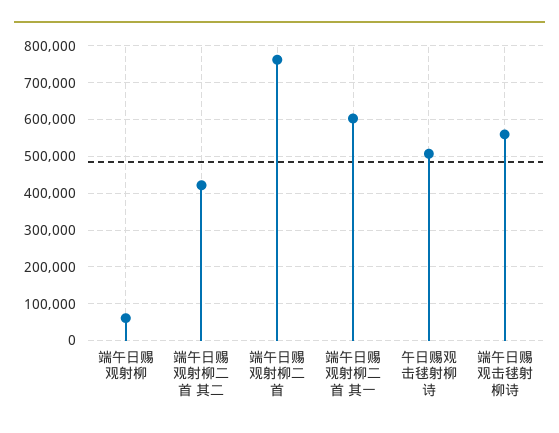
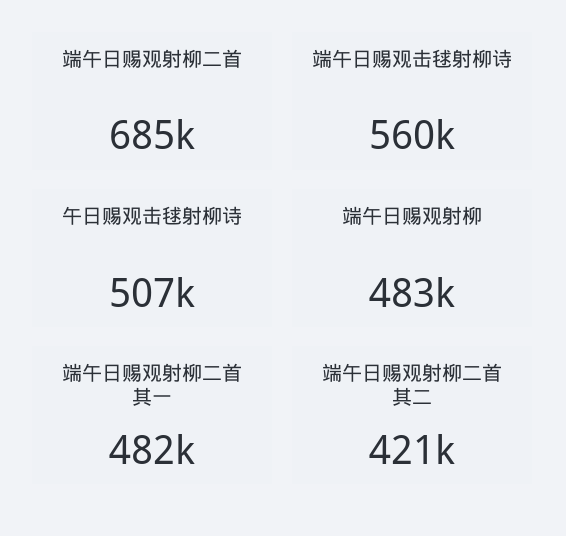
端午日赐观射柳: 60000 -> 483000
端午日赐观射柳二首: 760000 -> 685000
端午日赐观射柳二首 其一: 600000 -> 482000

